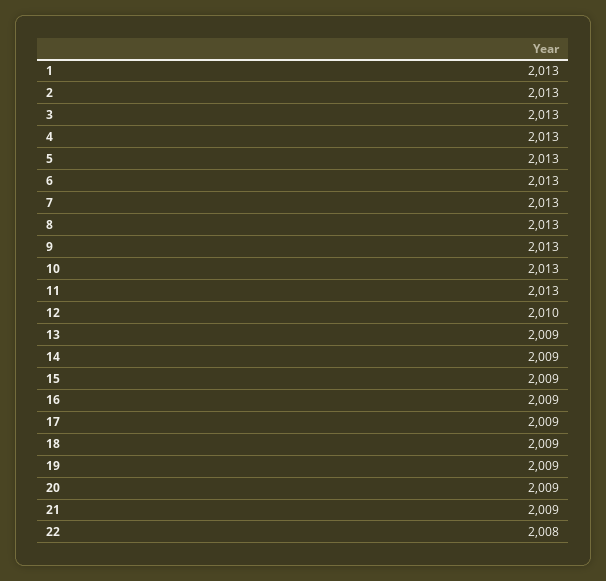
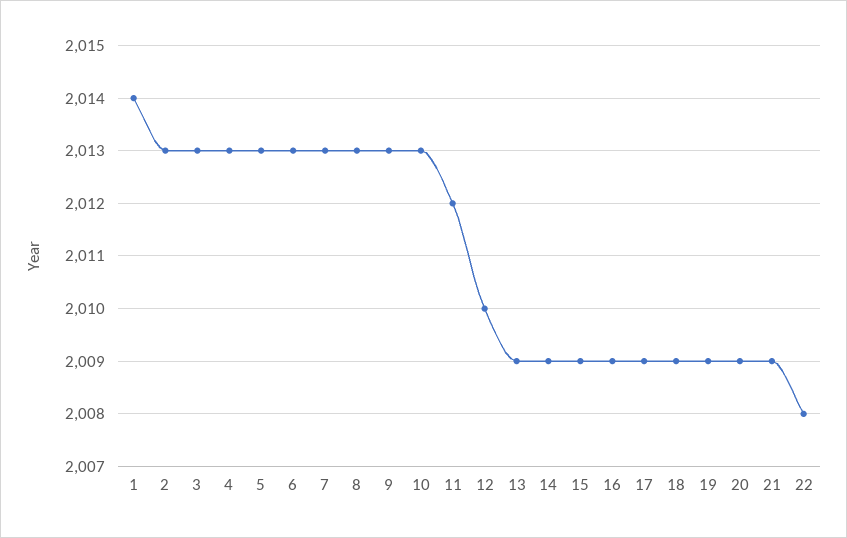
1: 2013 -> 2014
11: 2013 -> 2012

